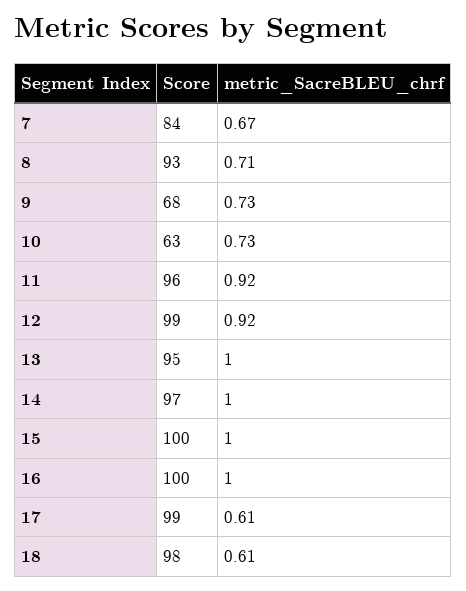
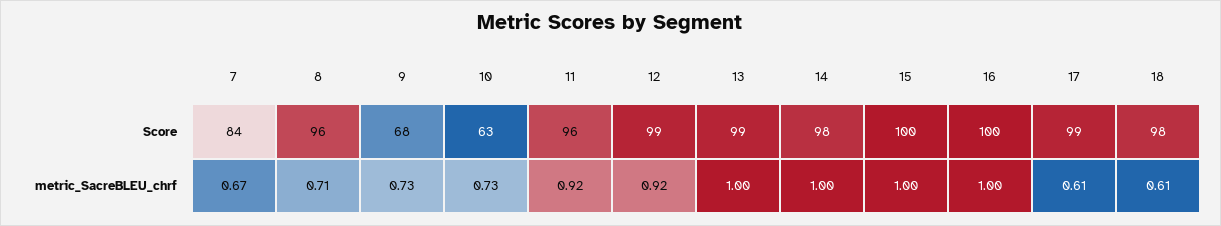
Score, 8: 93 -> 96
Score, 13: 95 -> 99
Score, 14: 97 -> 98

